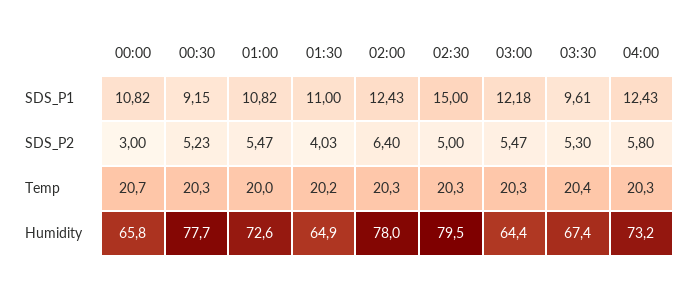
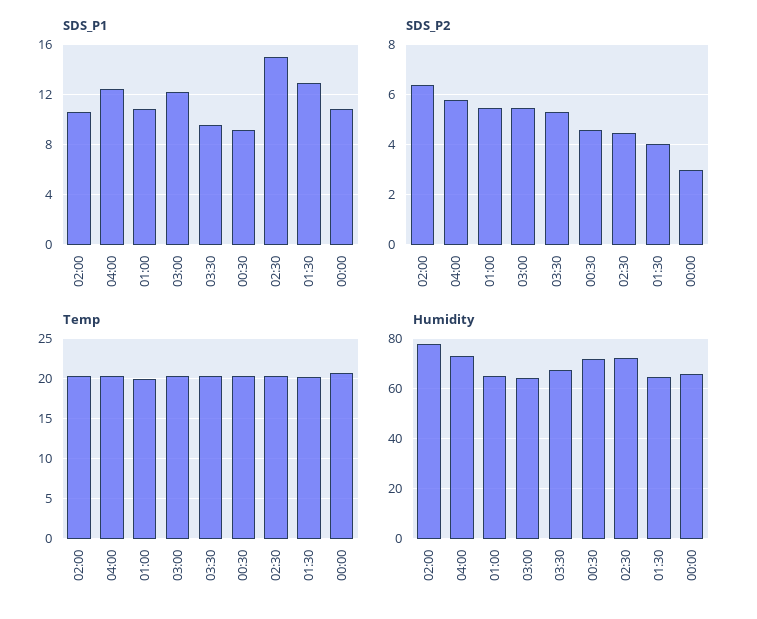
SDS_P1, 01:30: 11 -> 13
SDS_P1, 02:00: 12.43 -> 10.5
SDS_P2, 00:30: 5.23 -> 4.5
SDS_P2, 02:30: 5 -> 4.5
Humidity, 00:30: 77.7 -> 72.5
Humidity, 01:00: 72.6 -> 65
Humidity, 02:30: 79.5 -> 72.5

